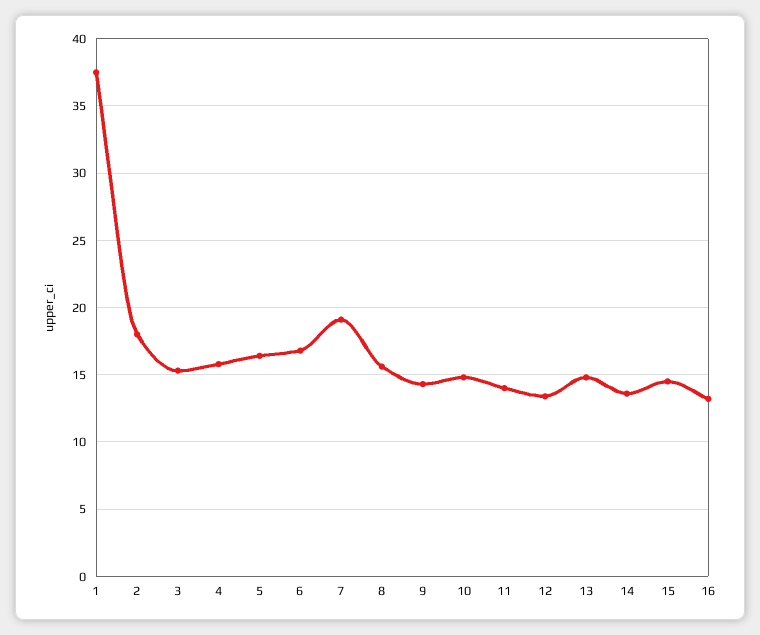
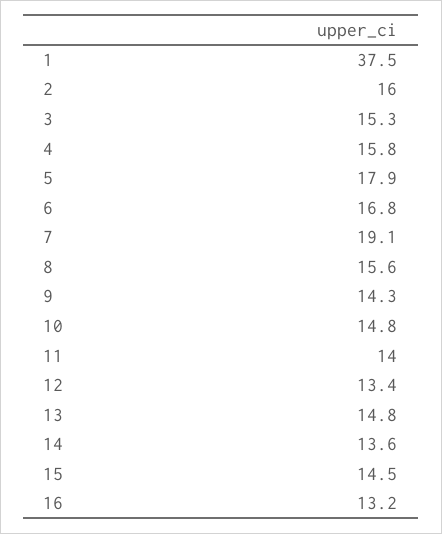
2: 18 -> 16
5: 16.5 -> 17.9

